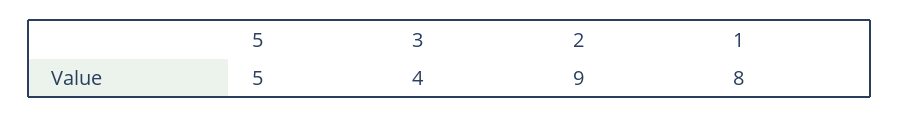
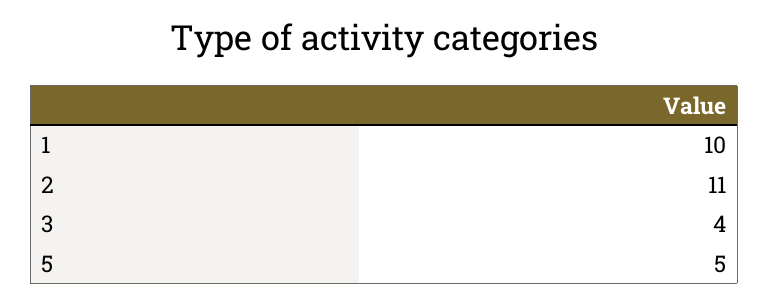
2: 9 -> 11
1: 8 -> 10

